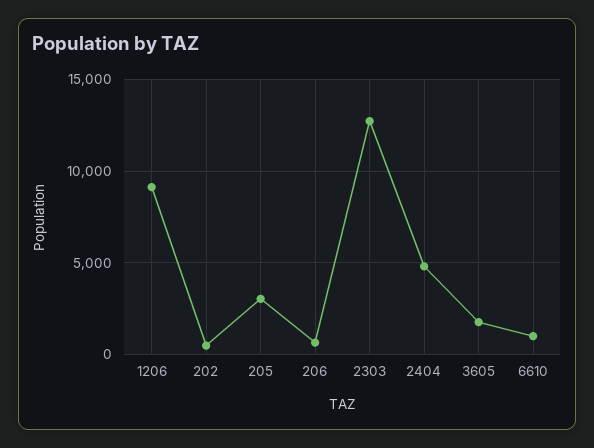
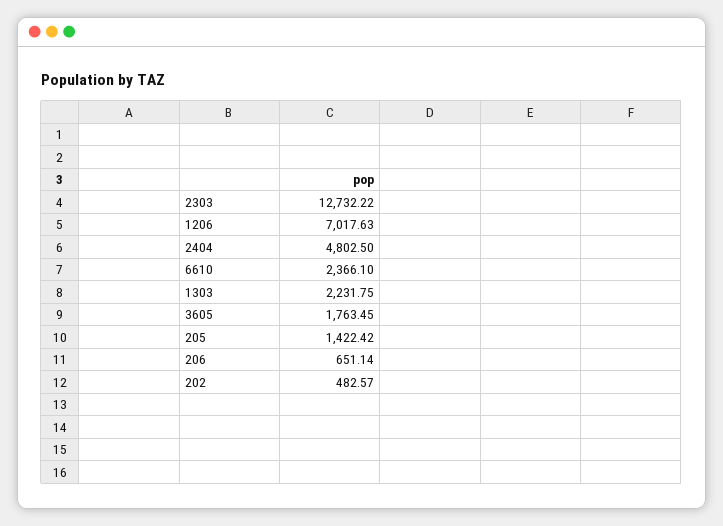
1206: 9000 -> 7017.63
205: 3000 -> 1422.42
6610: 1000 -> 2366.1
1303: none -> 2231.75

